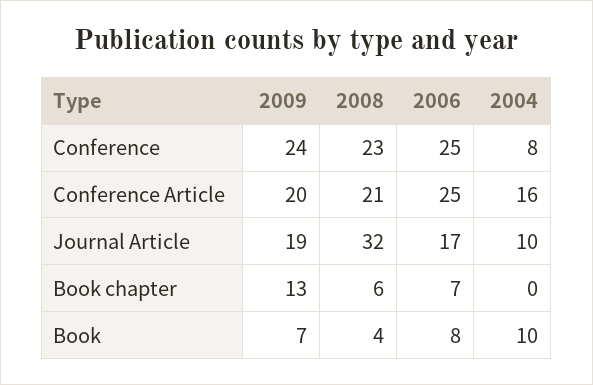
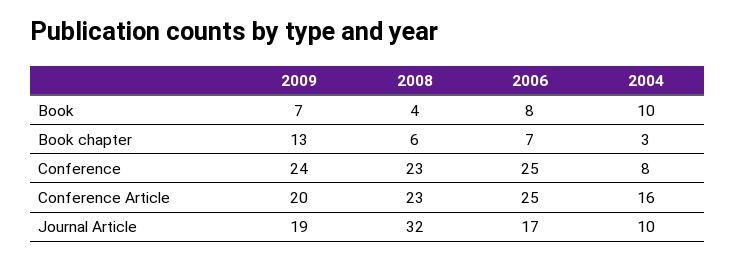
2008, Conference Article: 21 -> 23
2004, Book chapter: 0 -> 3

